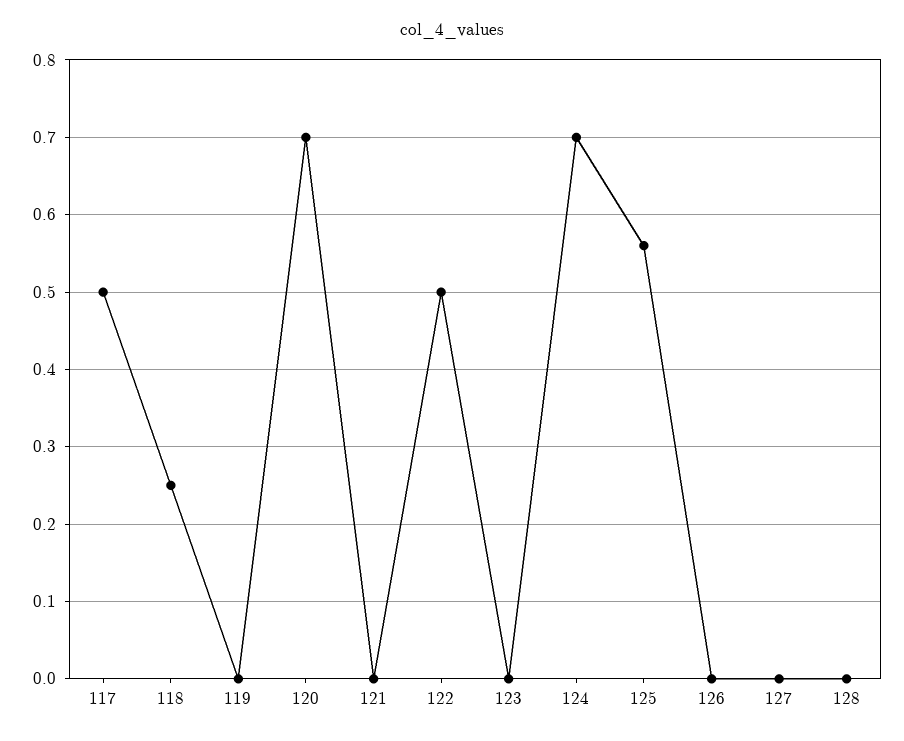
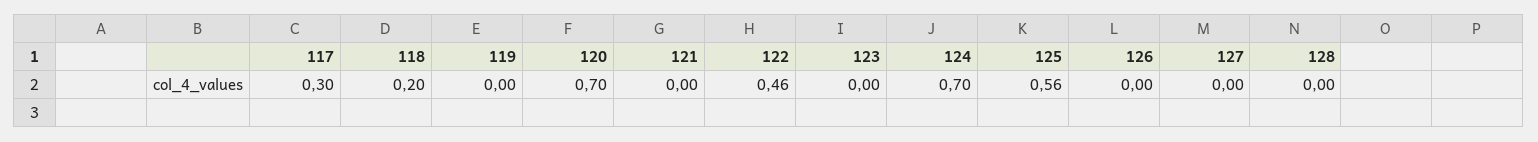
117: 0.5 -> 0.3
118: 0.25 -> 0.2
122: 0.5 -> 0.46

